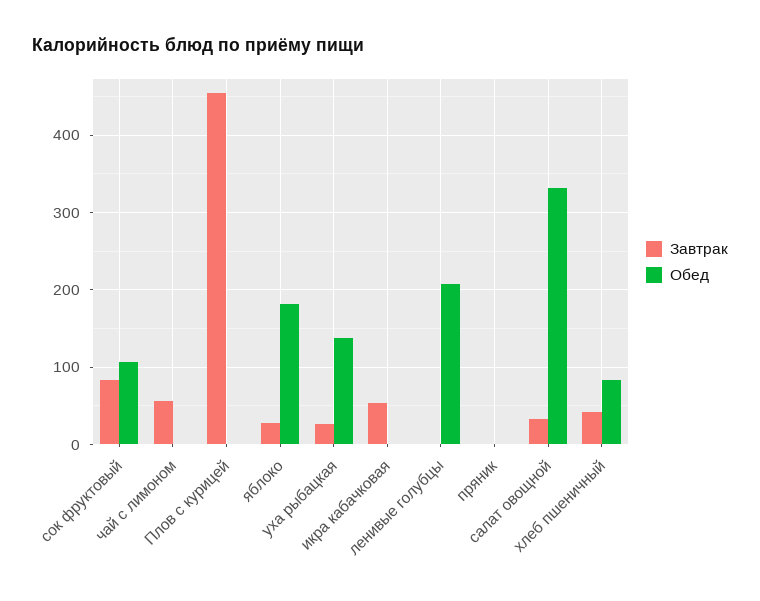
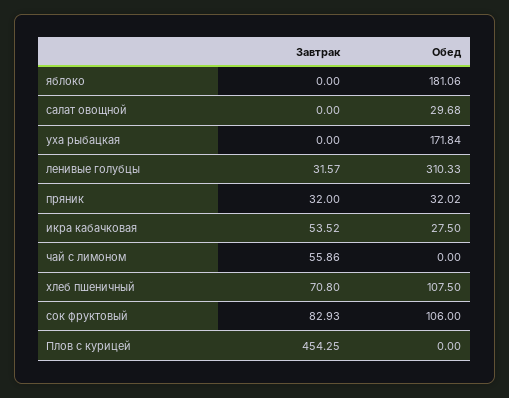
Завтрак, яблоко: 30 -> 0
Завтрак, уха рыбацкая: 30 -> 0
Обед, уха рыбацкая: 140 -> 171.84
Обед, икра кабачковая: 0 -> 27.5
Завтрак, ленивые голубцы: 0 -> 31.57
Обед, ленивые голубцы: 210 -> 310.33
Завтрак, пряник: 0 -> 32
Обед, пряник: 0 -> 32.02
Завтрак, салат овощной: 30 -> 0
Обед, салат овощной: 330 -> 29.68
Завтрак, хлеб пшеничный: 40 -> 70.8
Обед, хлеб пшеничный: 80 -> 107.5

